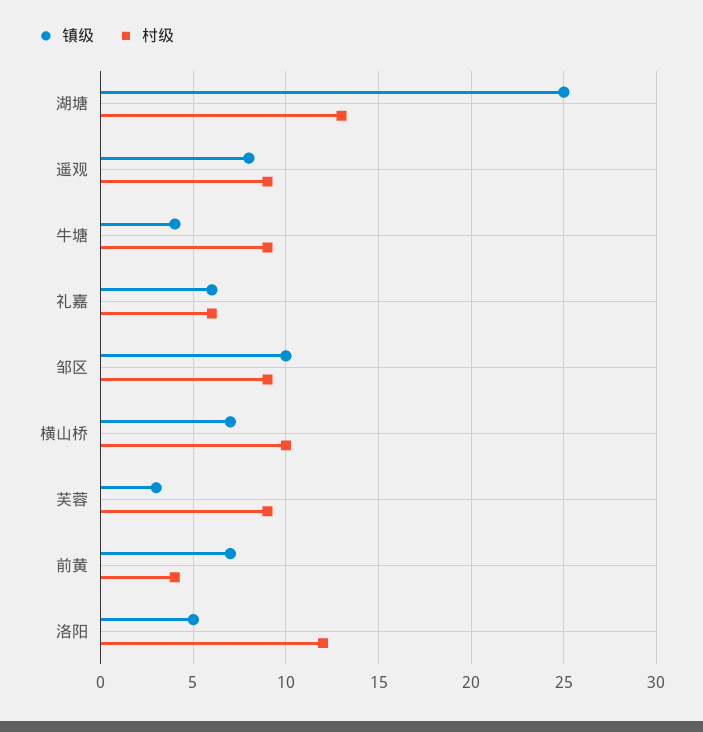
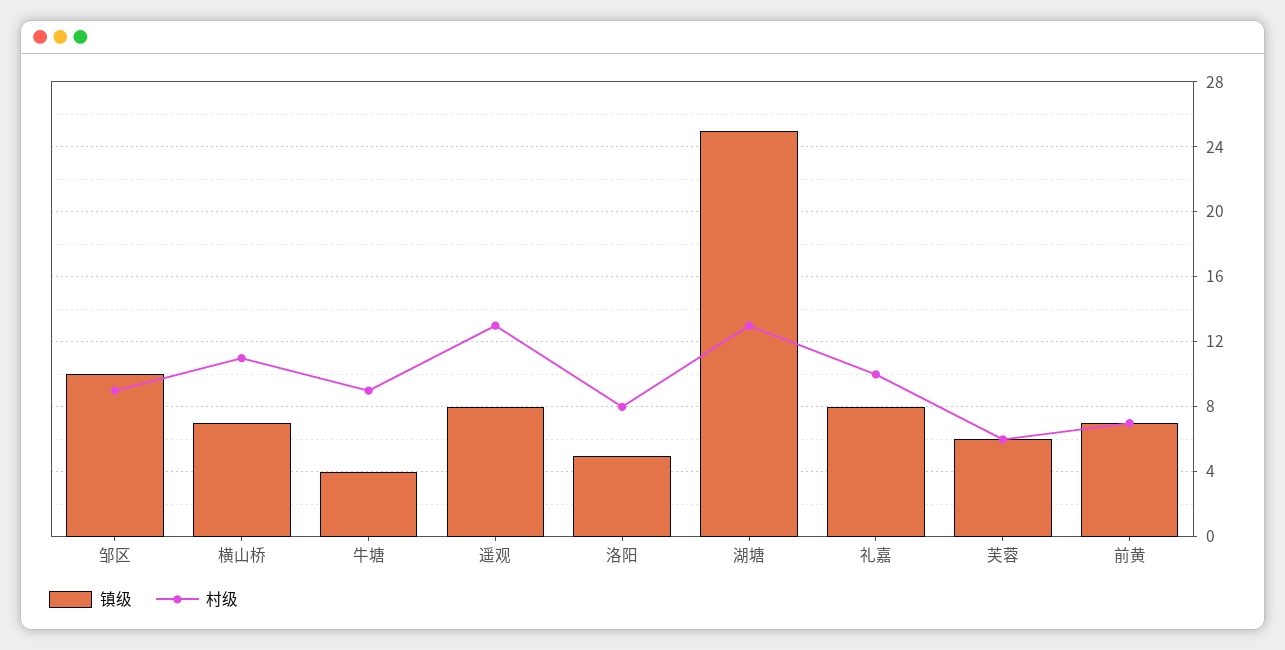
村级, 遥观: 9 -> 13
镇级, 礼嘉: 6 -> 8
村级, 礼嘉: 6 -> 10
村级, 横山桥: 10 -> 11
镇级, 芙蓉: 3 -> 6
村级, 芙蓉: 9 -> 6
村级, 前黄: 4 -> 7
村级, 洛阳: 12 -> 8

